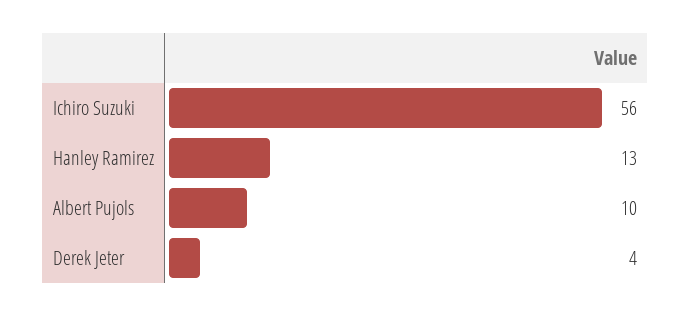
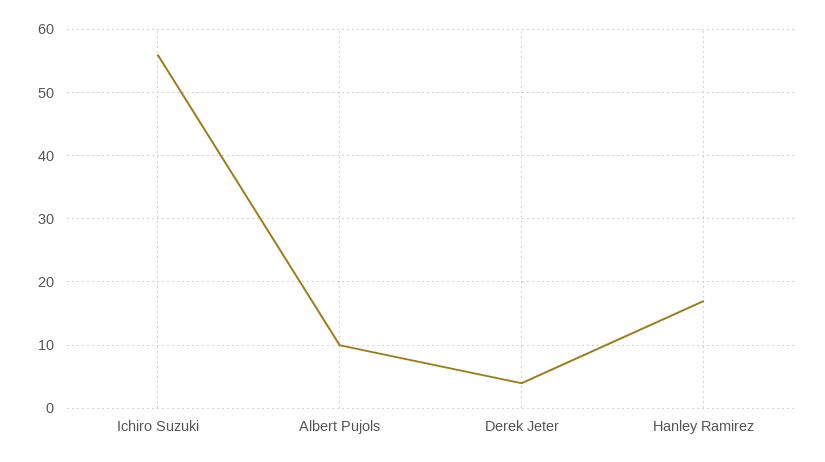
Hanley Ramirez: 13 -> 17

